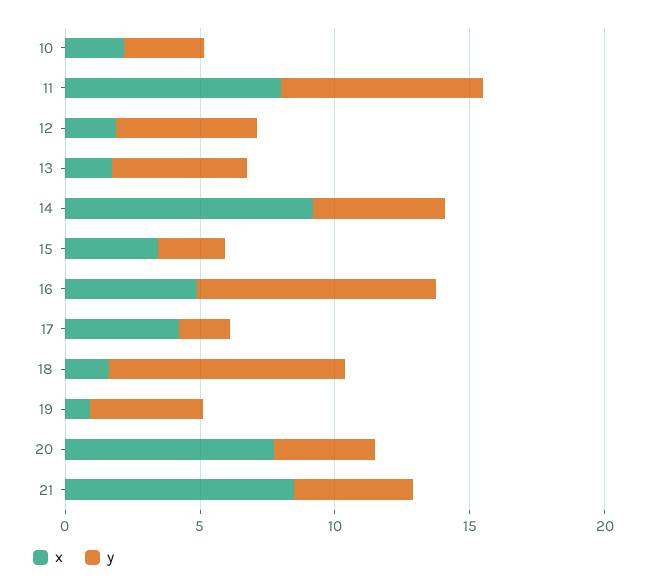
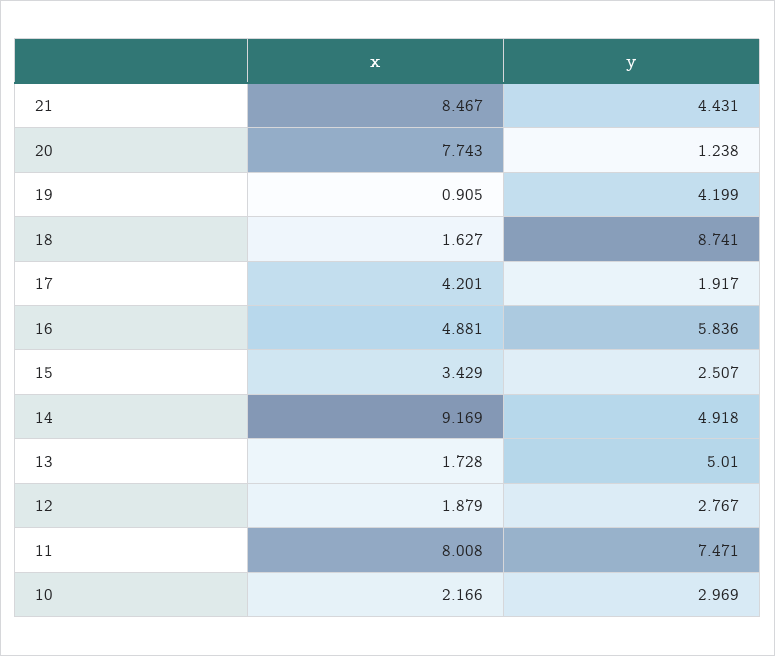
y, 12: 5 -> 2.767
y, 16: 9 -> 5.836
y, 20: 4 -> 1.238

